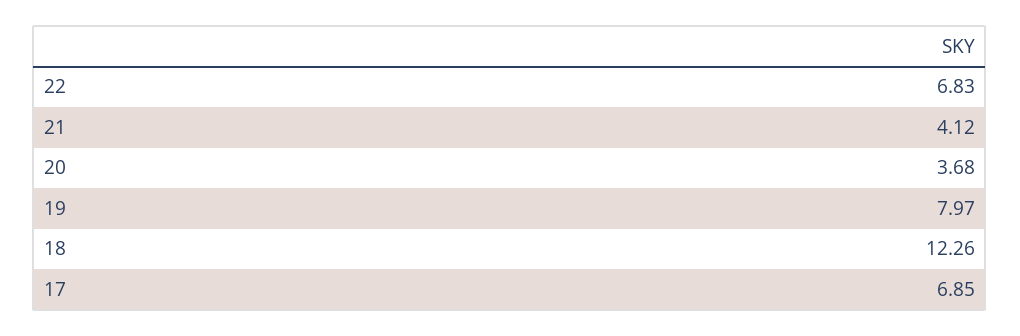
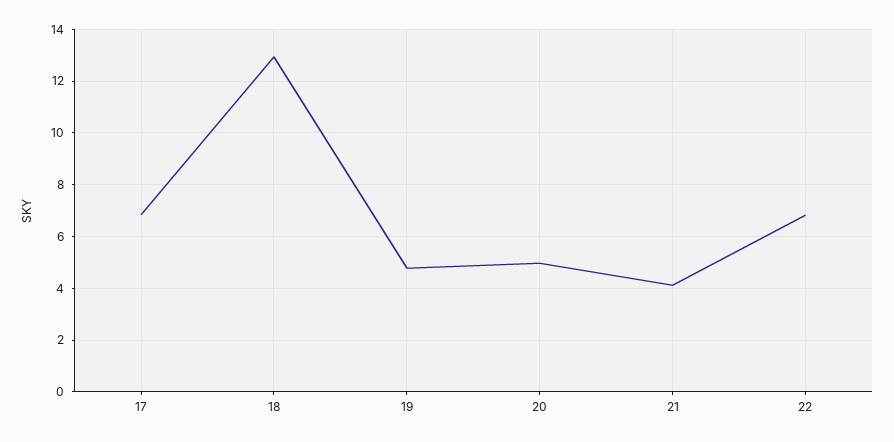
20: 3.68 -> 5
19: 7.97 -> 4.75
18: 12.26 -> 13

